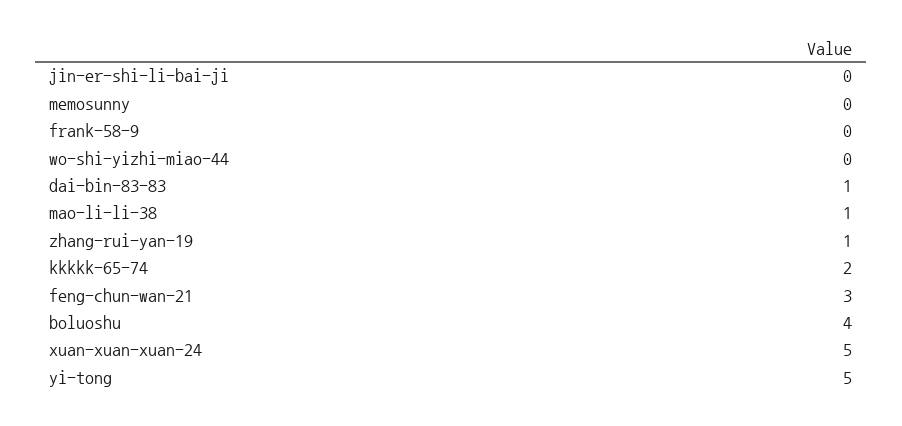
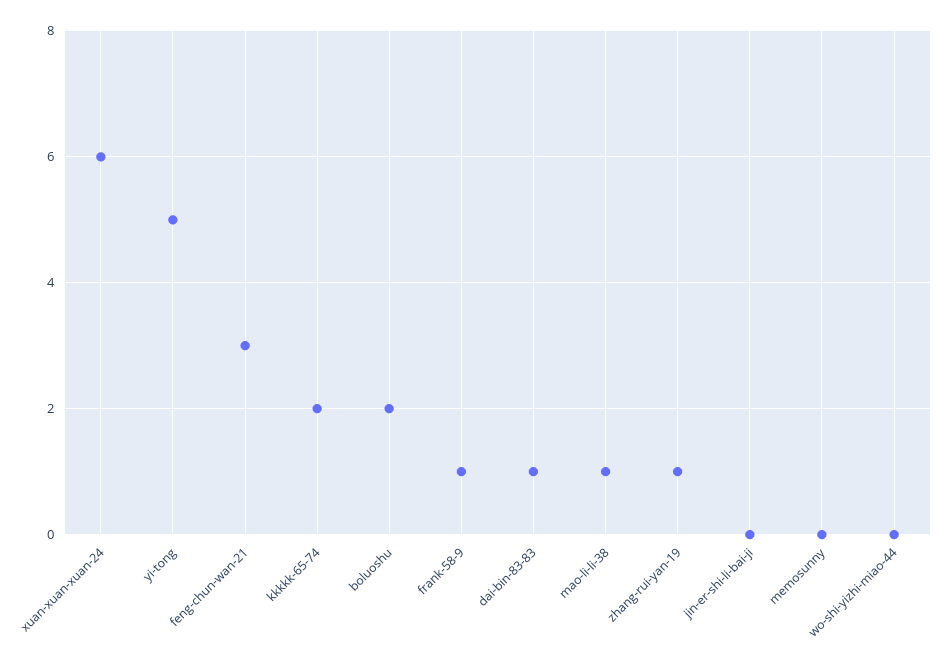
frank-58-9: 0 -> 1
boluoshu: 4 -> 2
xuan-xuan-xuan-24: 5 -> 6

